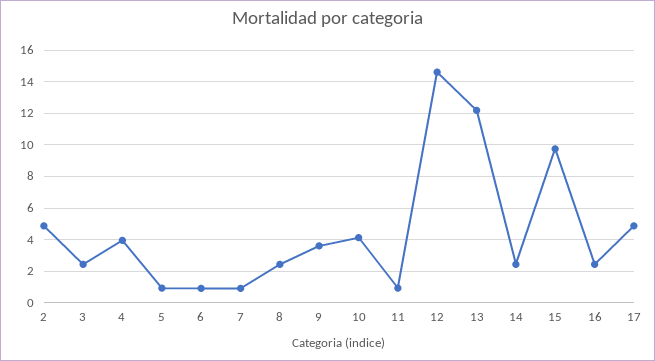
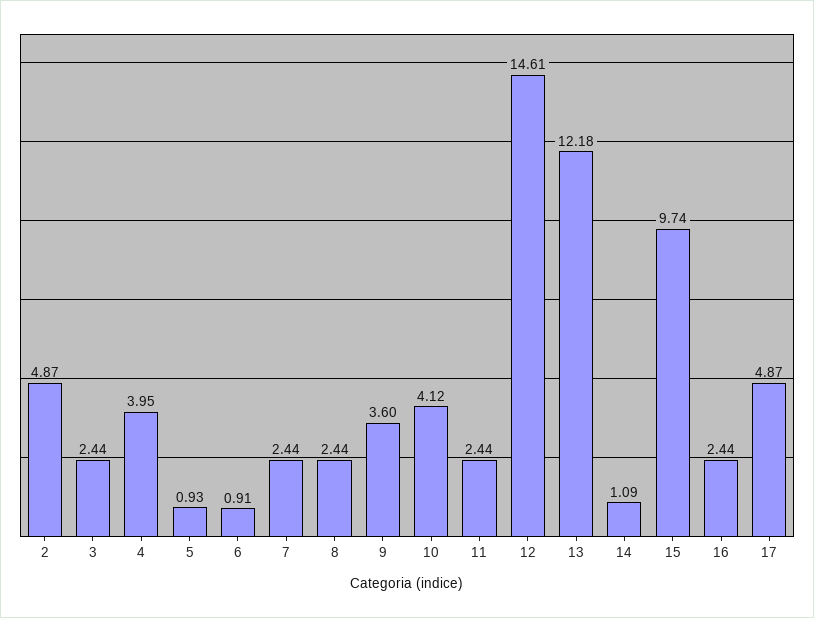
7: 1 -> 2.44
11: 1 -> 2.44
14: 2.5 -> 1.09

